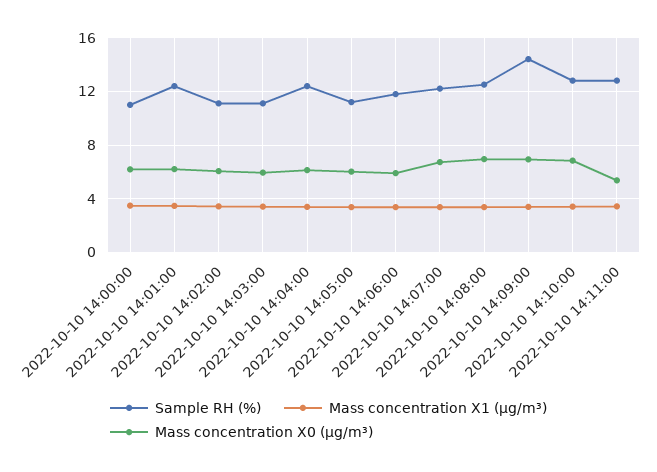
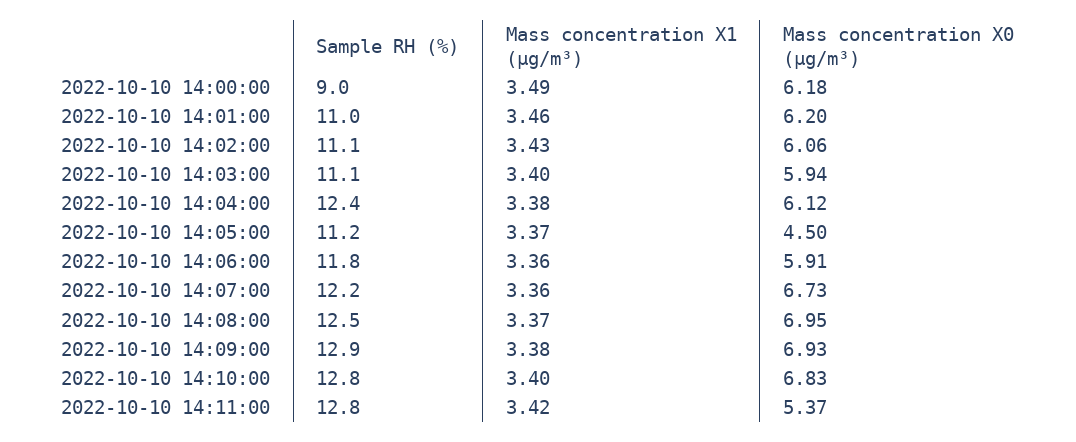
Sample RH (%), 2022-10-10 14:00:00: 11 -> 9
Sample RH (%), 2022-10-10 14:01:00: 12.5 -> 11
Mass concentration X0 (μg/m³), 2022-10-10 14:05:00: 6 -> 4.5
Sample RH (%), 2022-10-10 14:09:00: 14.5 -> 12.9

